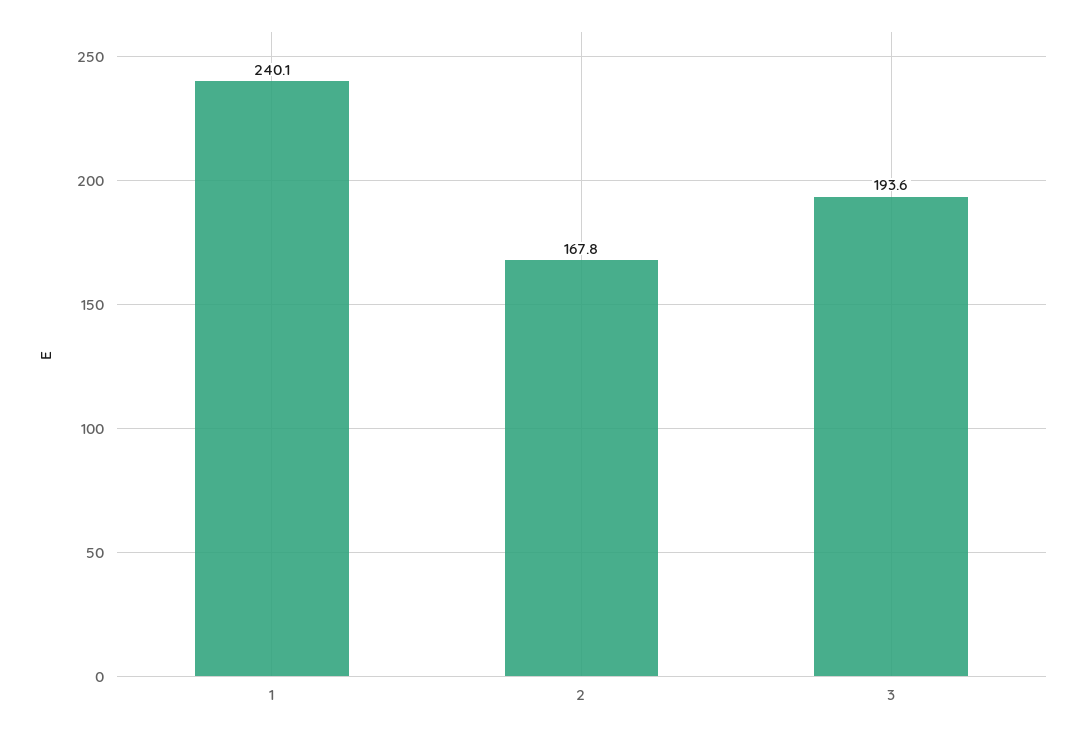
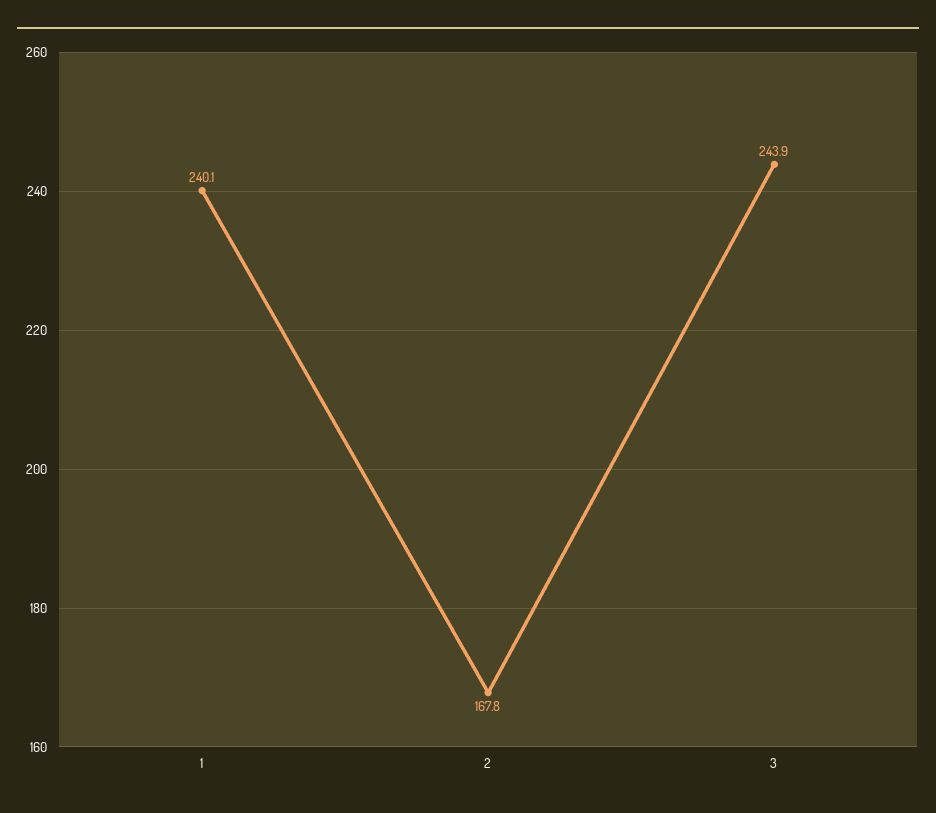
3: 193.6 -> 243.9

